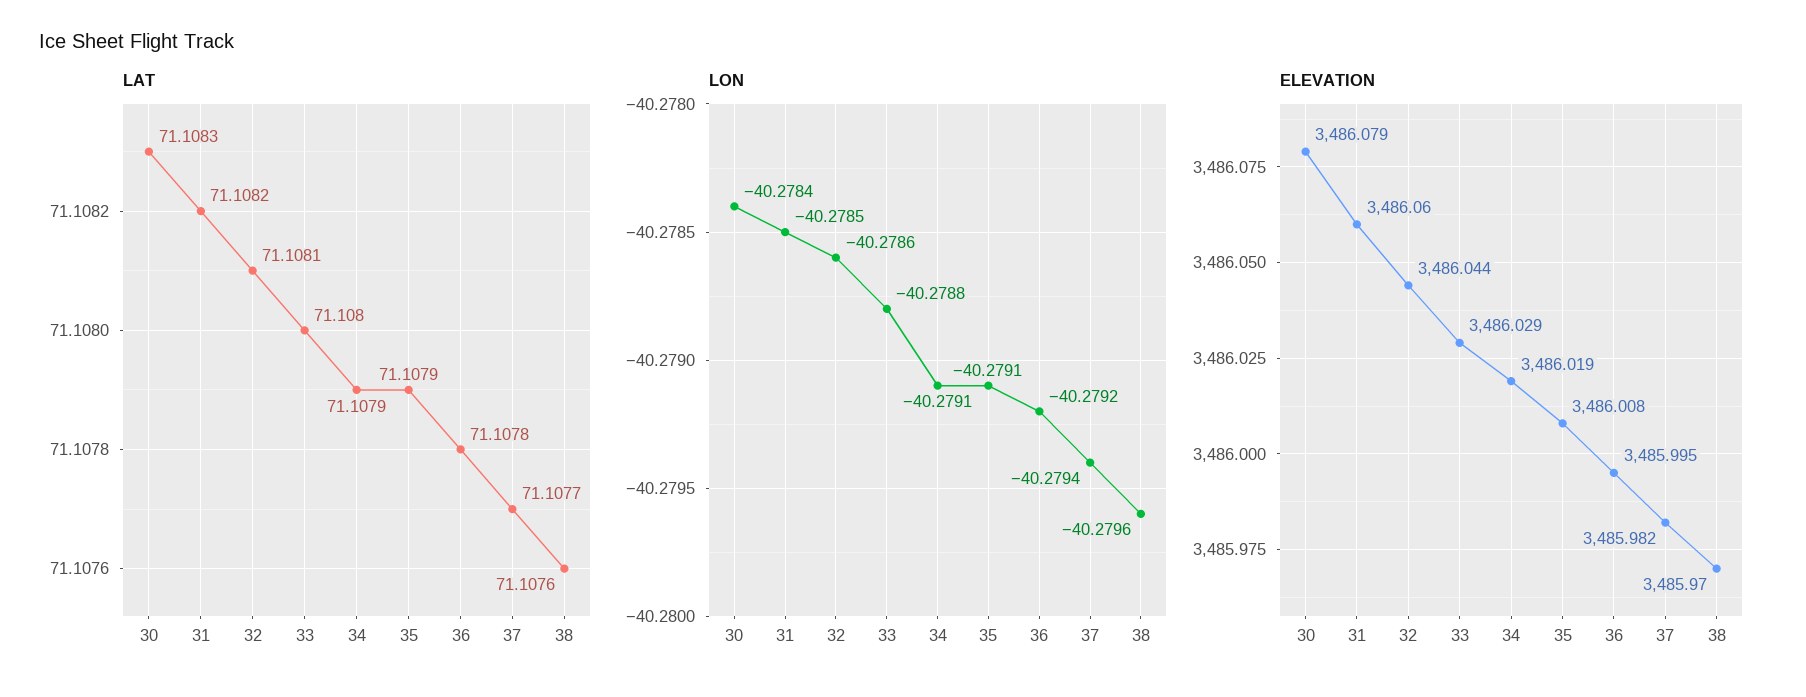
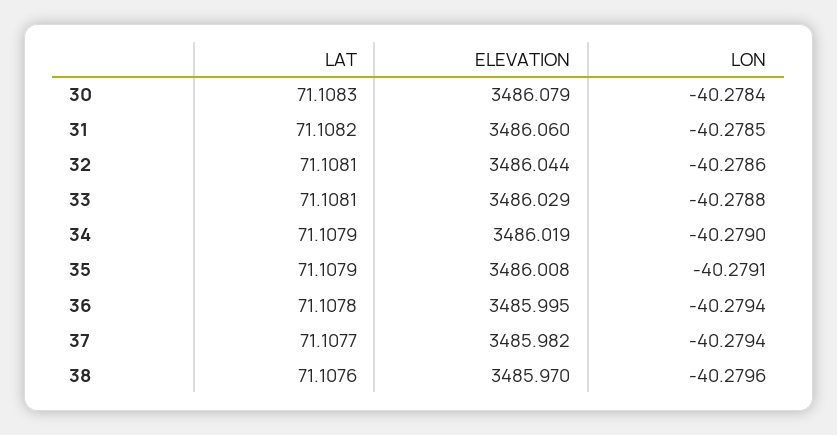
LAT, 33: 71.108 -> 71.1081
LON, 34: -40.2791 -> -40.279
LON, 36: -40.2792 -> -40.2794

